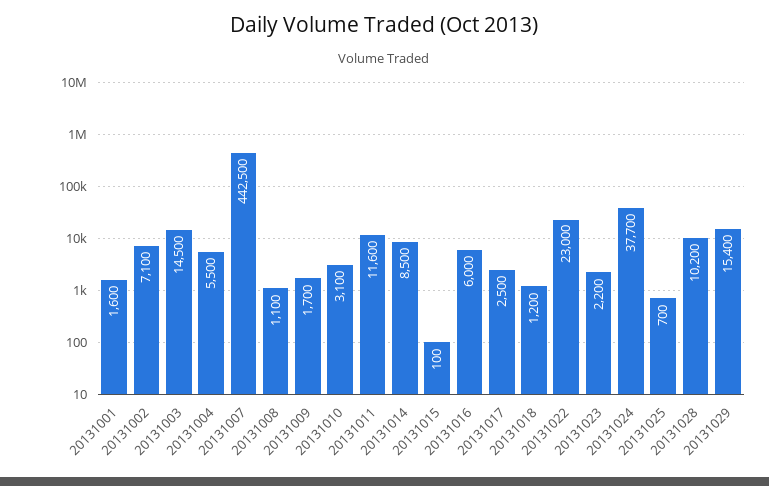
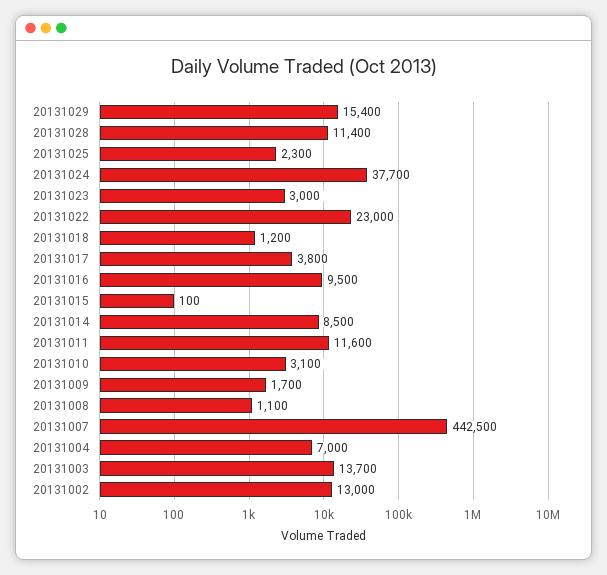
20131001: 1600 -> none
20131002: 7100 -> 13000
20131003: 14500 -> 13700
20131004: 5500 -> 7000
20131016: 6000 -> 9500
20131017: 2500 -> 3800
20131023: 2200 -> 3000
20131025: 700 -> 2300
20131028: 10200 -> 11400

